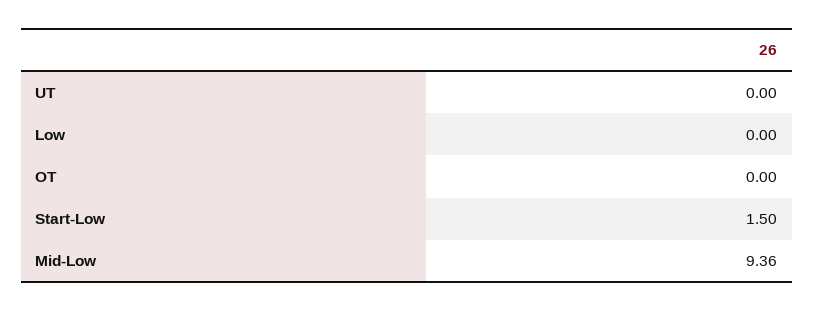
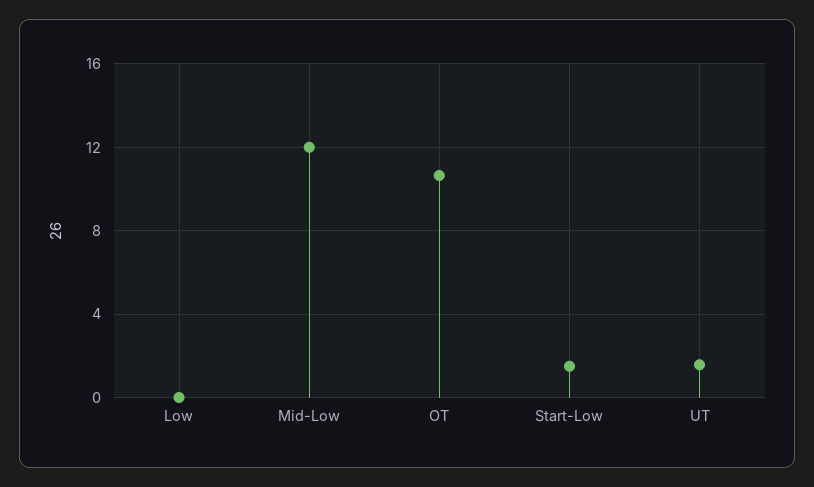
UT: 0 -> 1.5
OT: 0 -> 10.5
Mid-Low: 9.36 -> 12

